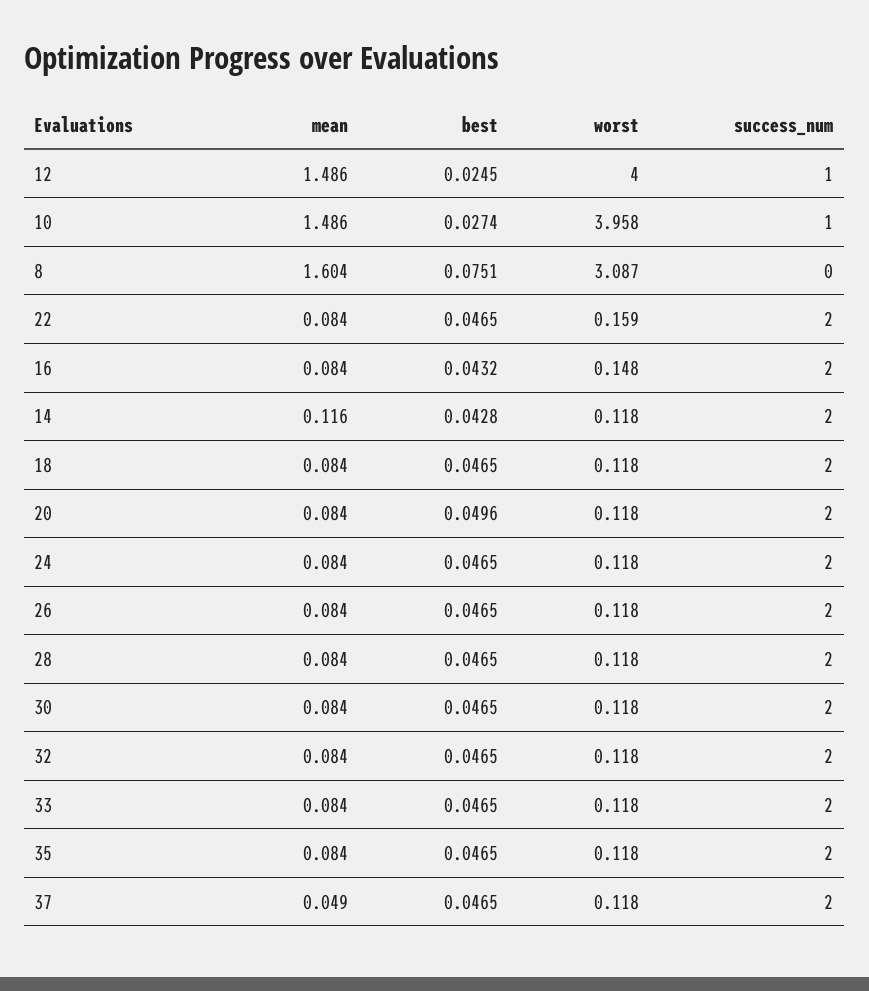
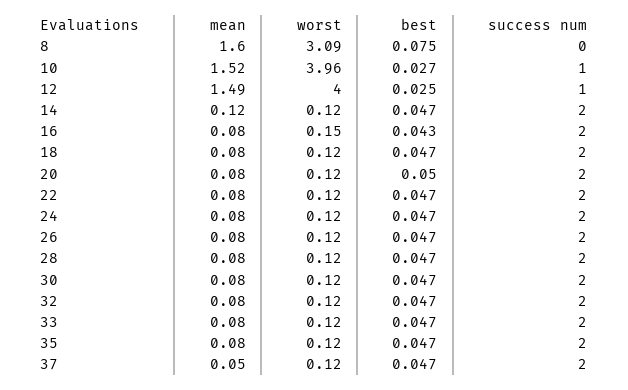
mean, 10: 1.486 -> 1.52
worst, 22: 0.159 -> 0.12
best, 14: 0.0428 -> 0.047

